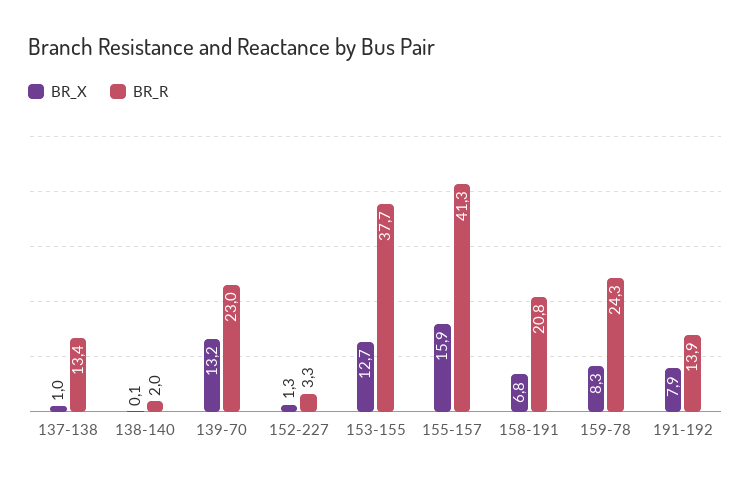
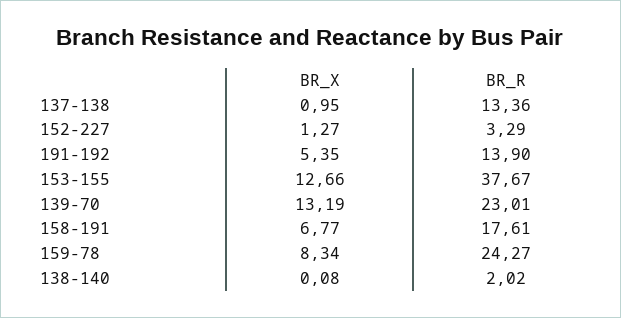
BR_X, 155-157: 15.9 -> none
BR_R, 155-157: 41.3 -> none
BR_R, 158-191: 20.8 -> 17.61
BR_X, 191-192: 7.9 -> 5.35

